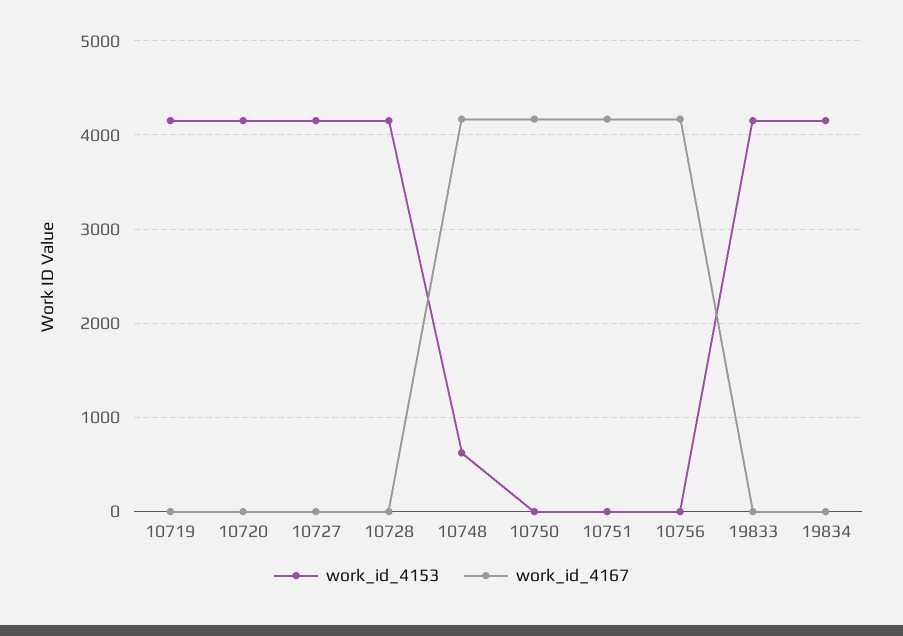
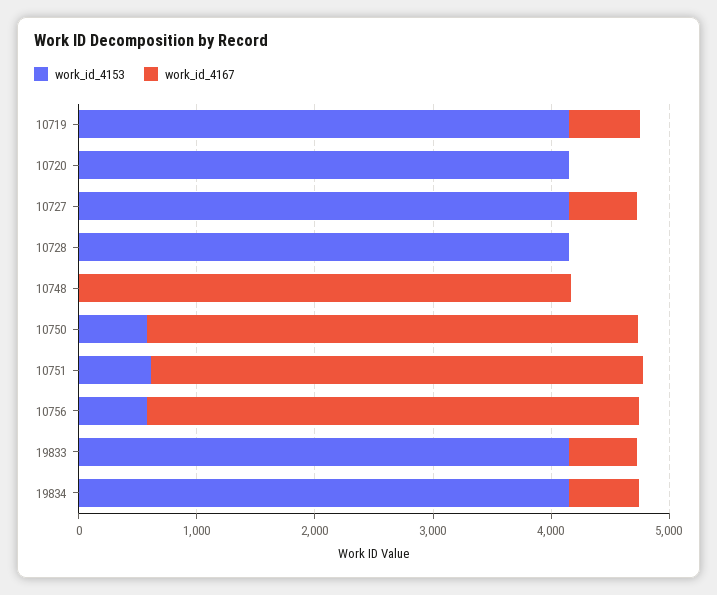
work_id_4167, 10719: 0 -> 600
work_id_4167, 10727: 0 -> 600
work_id_4153, 10748: 600 -> 0
work_id_4153, 10750: 0 -> 600
work_id_4153, 10751: 0 -> 600
work_id_4153, 10756: 0 -> 600
work_id_4167, 19833: 0 -> 600
work_id_4167, 19834: 0 -> 600

